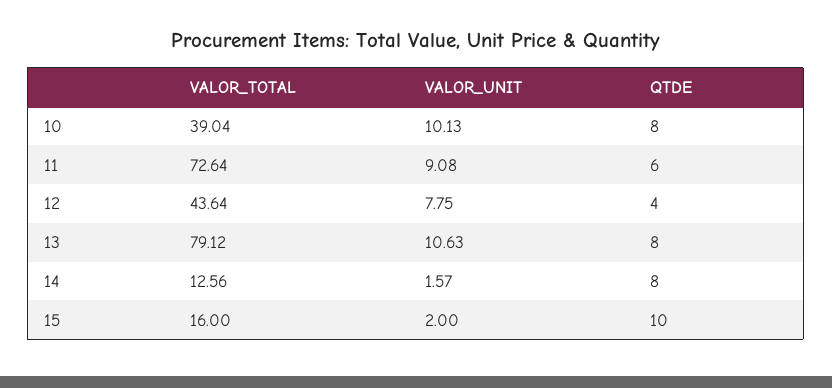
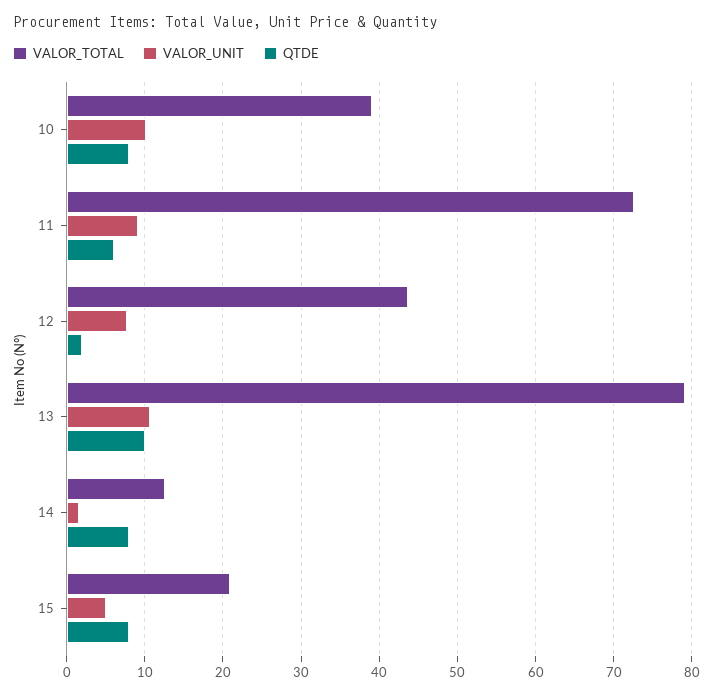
QTDE, 12: 4 -> 2
QTDE, 13: 8 -> 10
VALOR_TOTAL, 15: 16 -> 21
VALOR_UNIT, 15: 2 -> 5
QTDE, 15: 10 -> 8

